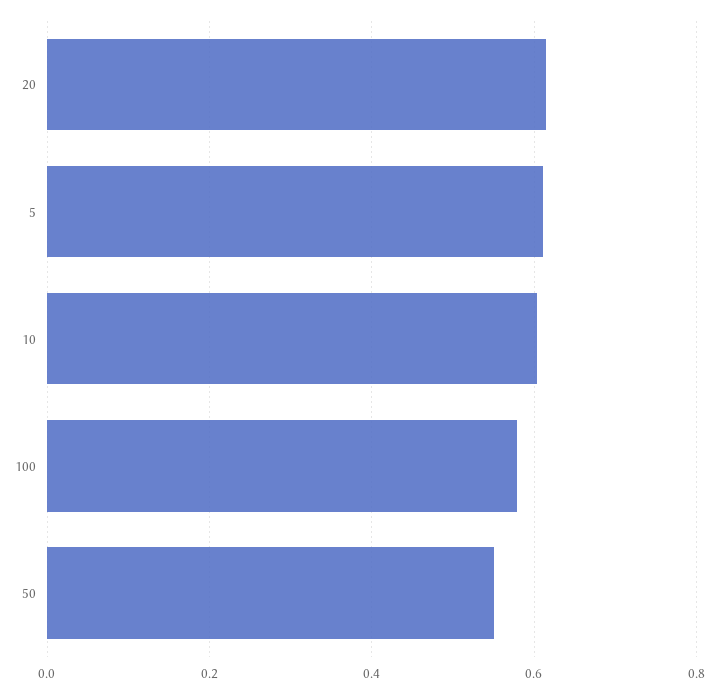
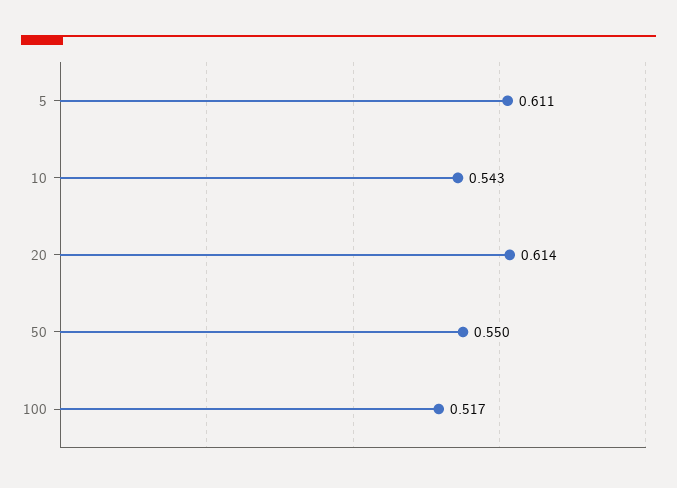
10: 0.6 -> 0.543
100: 0.58 -> 0.517

